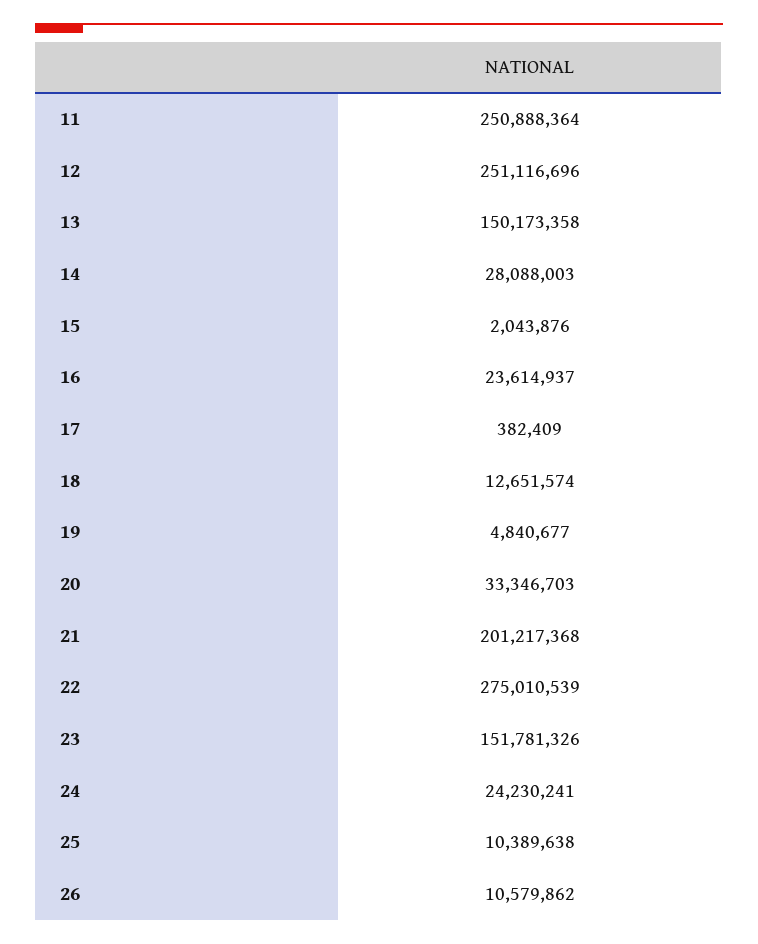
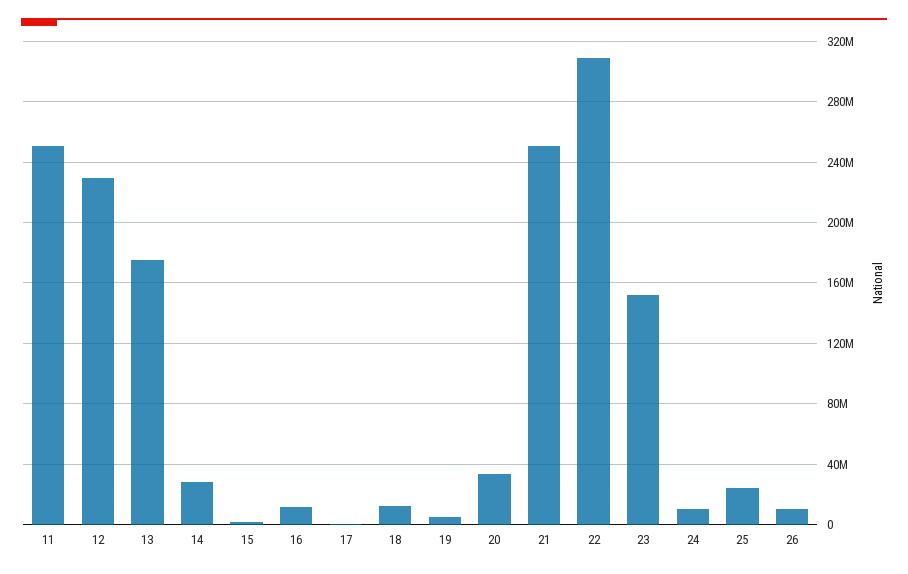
12: 251116696 -> 230000000
13: 150173358 -> 175000000
16: 23614937 -> 10000000
21: 201217368 -> 250000000
22: 275010539 -> 310000000
24: 24230241 -> 10000000
25: 10389638 -> 25000000

